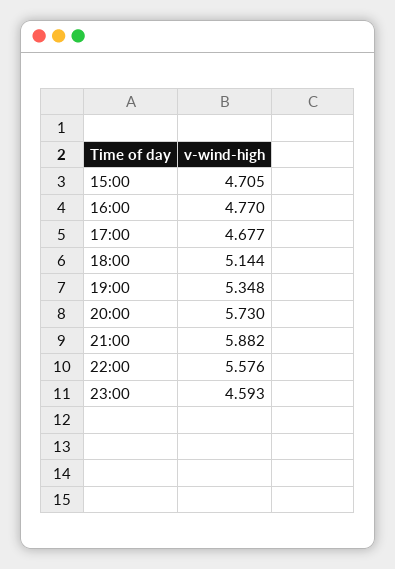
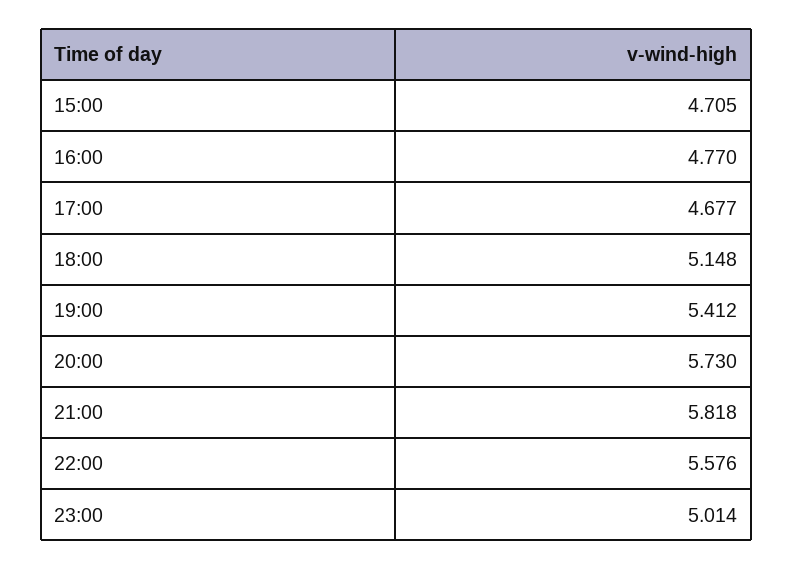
18:00: 5.144 -> 5.148
19:00: 5.348 -> 5.412
21:00: 5.882 -> 5.818
23:00: 4.593 -> 5.014

